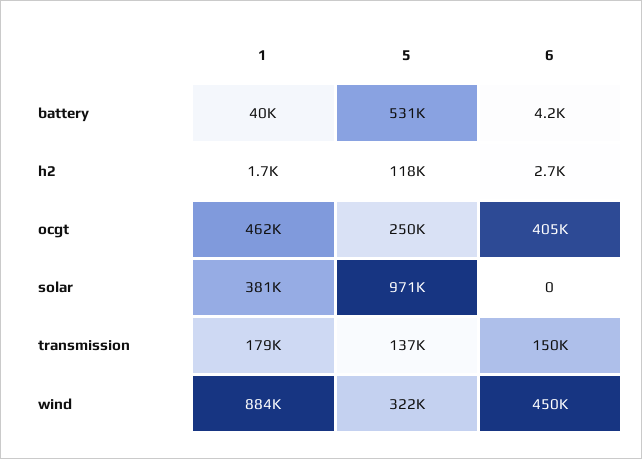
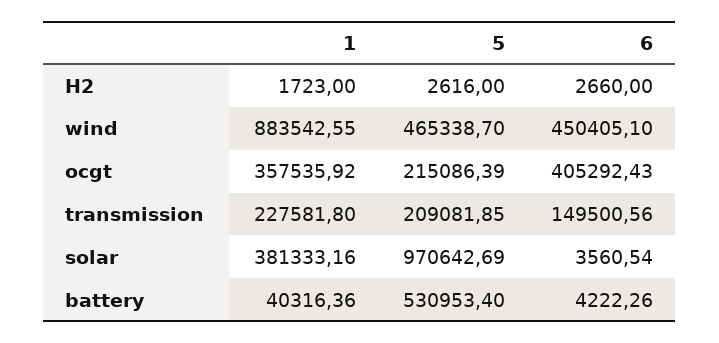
5, h2: 118000 -> 2616
1, ocgt: 462000 -> 357535.92
5, ocgt: 250000 -> 215086.39
6, solar: 0 -> 3560.54
1, transmission: 179000 -> 227581.8
5, transmission: 137000 -> 209081.85
5, wind: 322000 -> 465338.7

